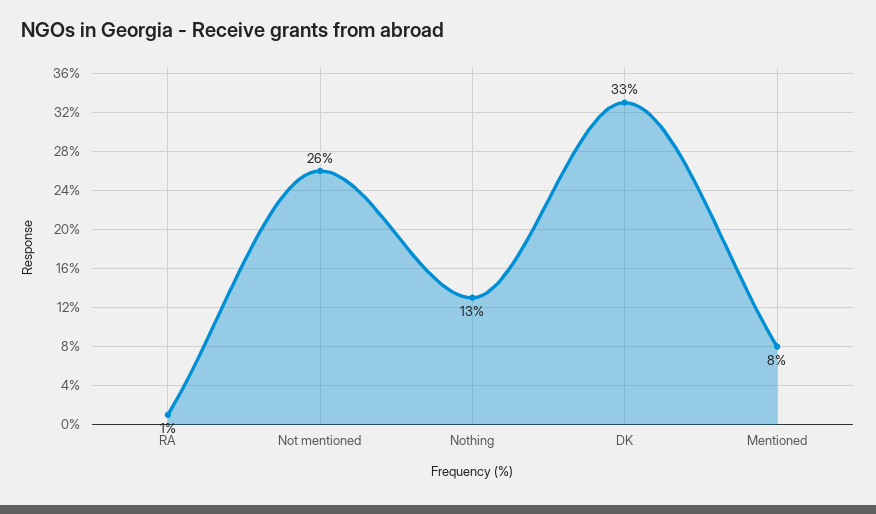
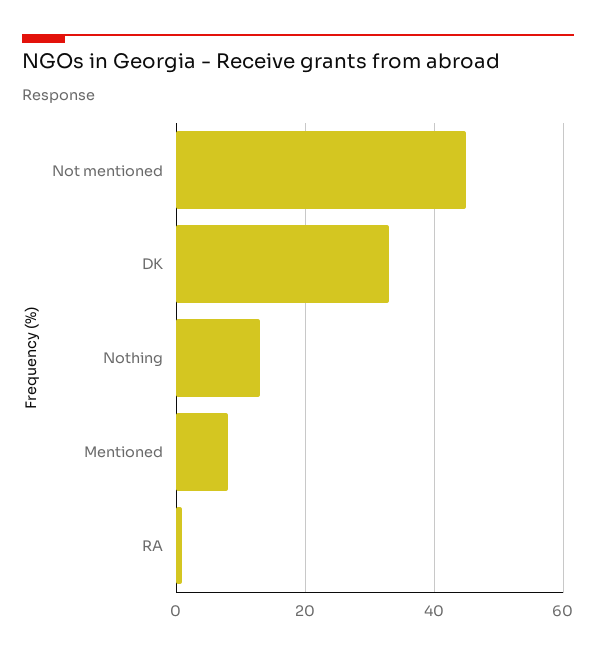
Not mentioned: 26 -> 45

